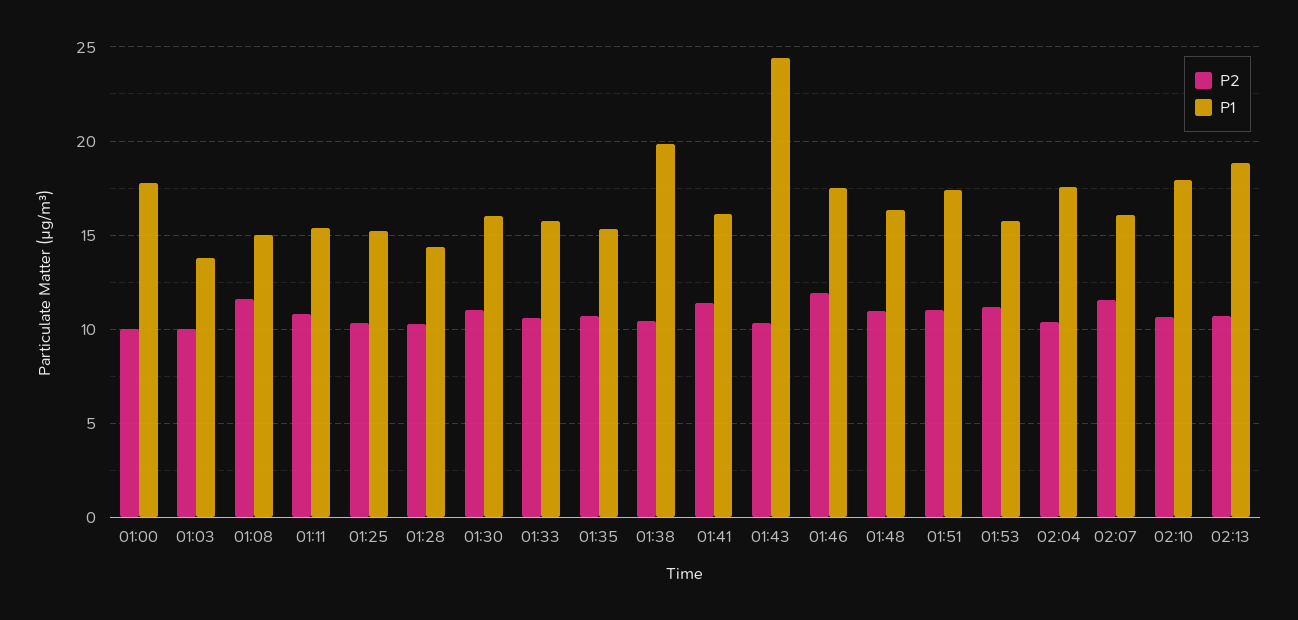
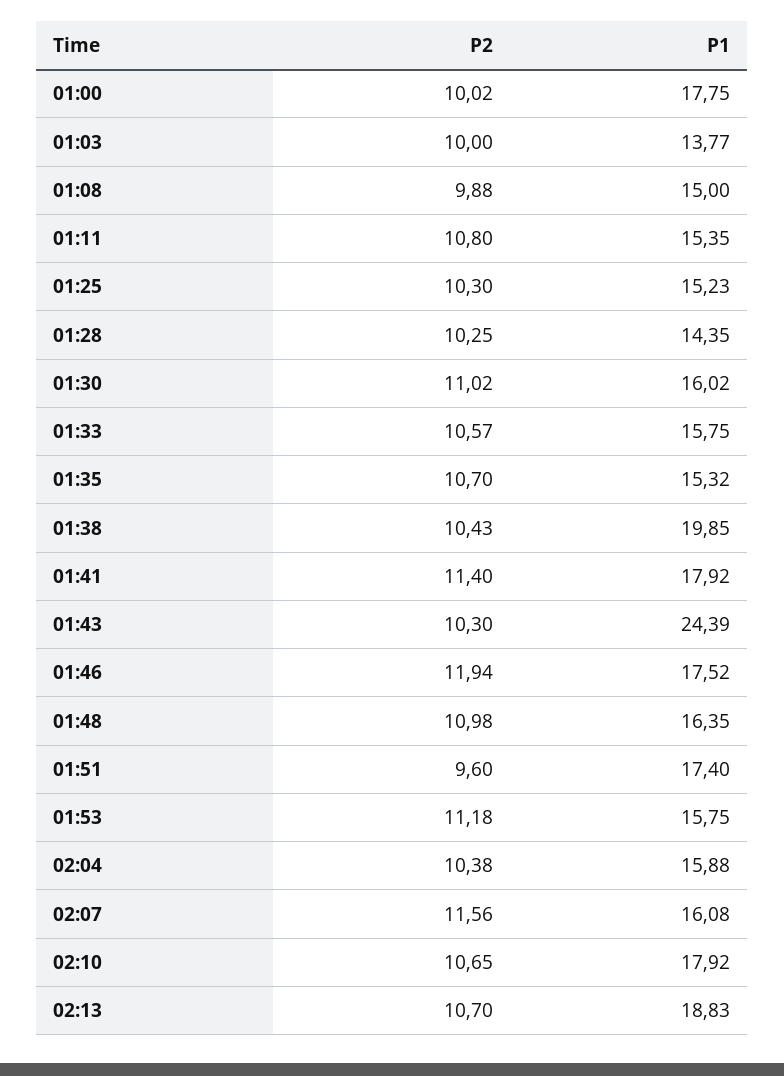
P2, 01:08: 11.5 -> 9.88
P1, 01:41: 16 -> 17.92
P2, 01:51: 11 -> 9.6
P1, 02:04: 17.5 -> 15.88

